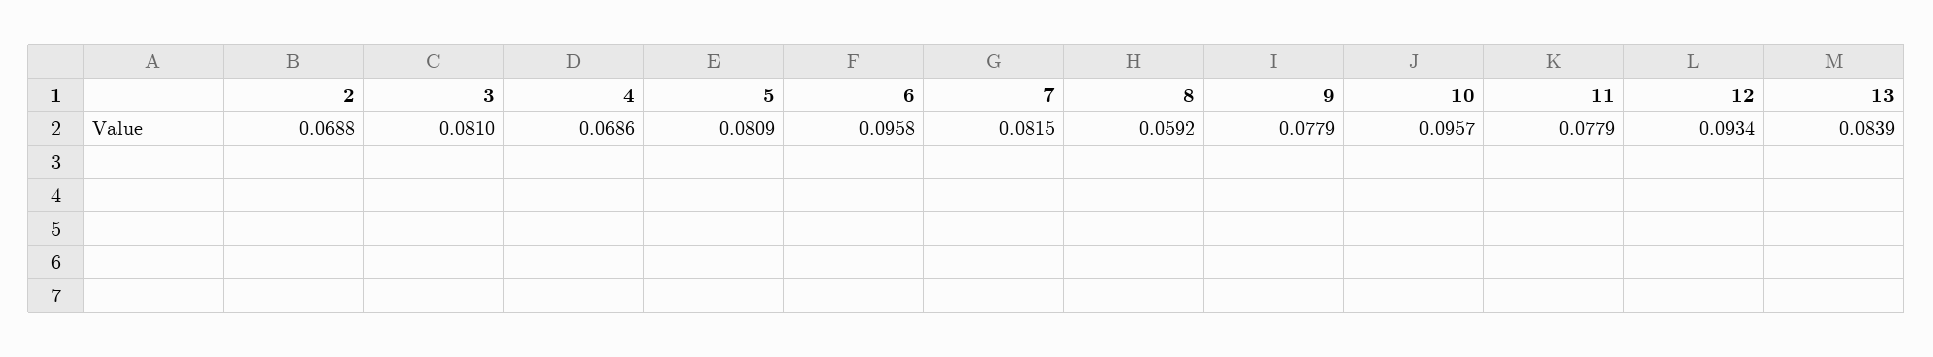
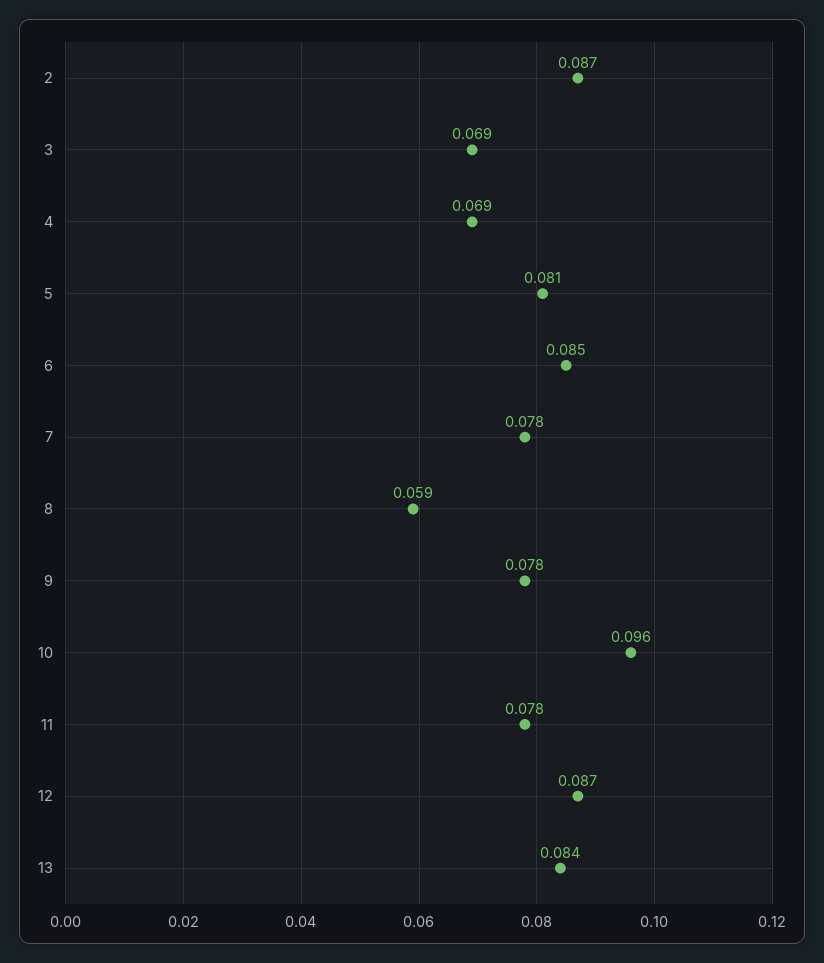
2: 0.0688 -> 0.087
3: 0.081 -> 0.069
6: 0.0958 -> 0.085
7: 0.0815 -> 0.078
12: 0.0934 -> 0.087

